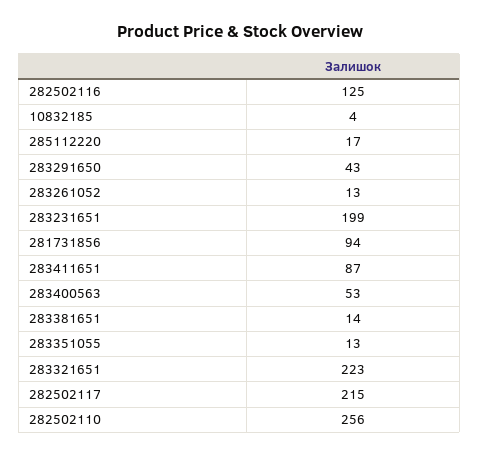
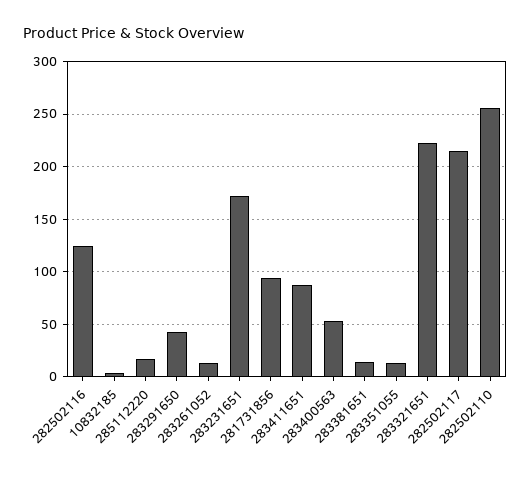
283231651: 199 -> 170

